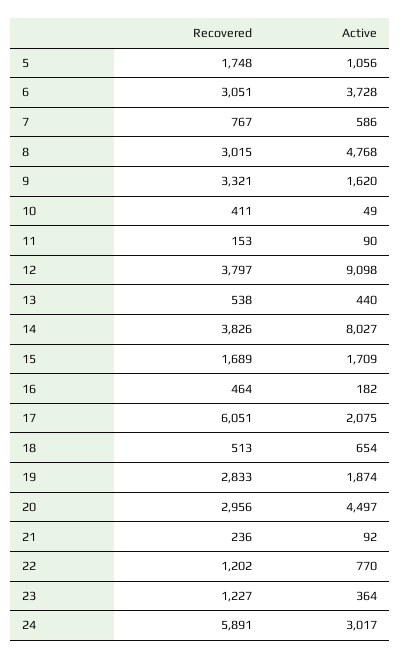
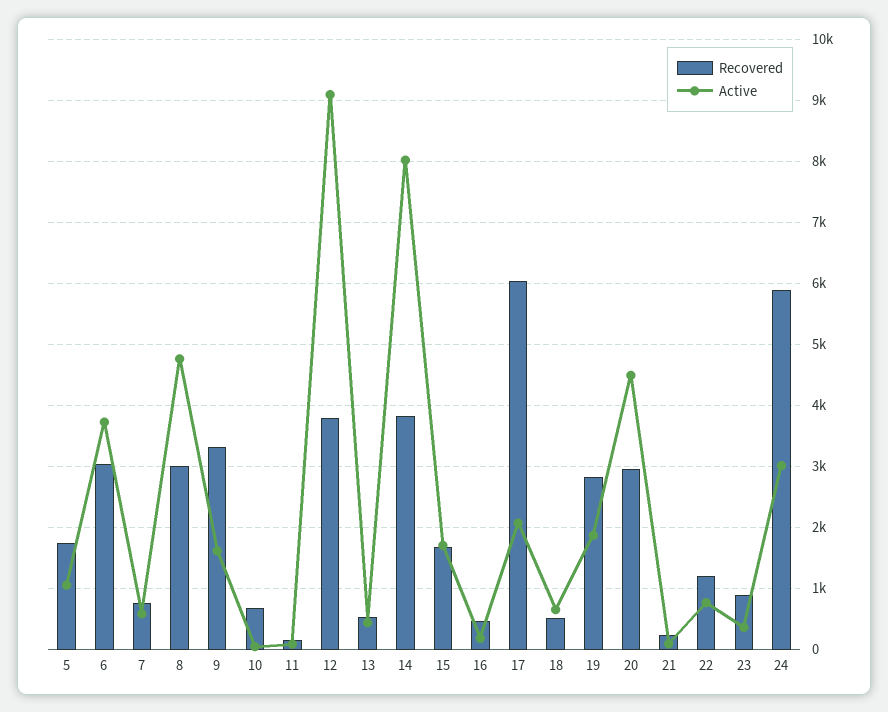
Recovered, 10: 411 -> 700
Recovered, 23: 1227 -> 900

